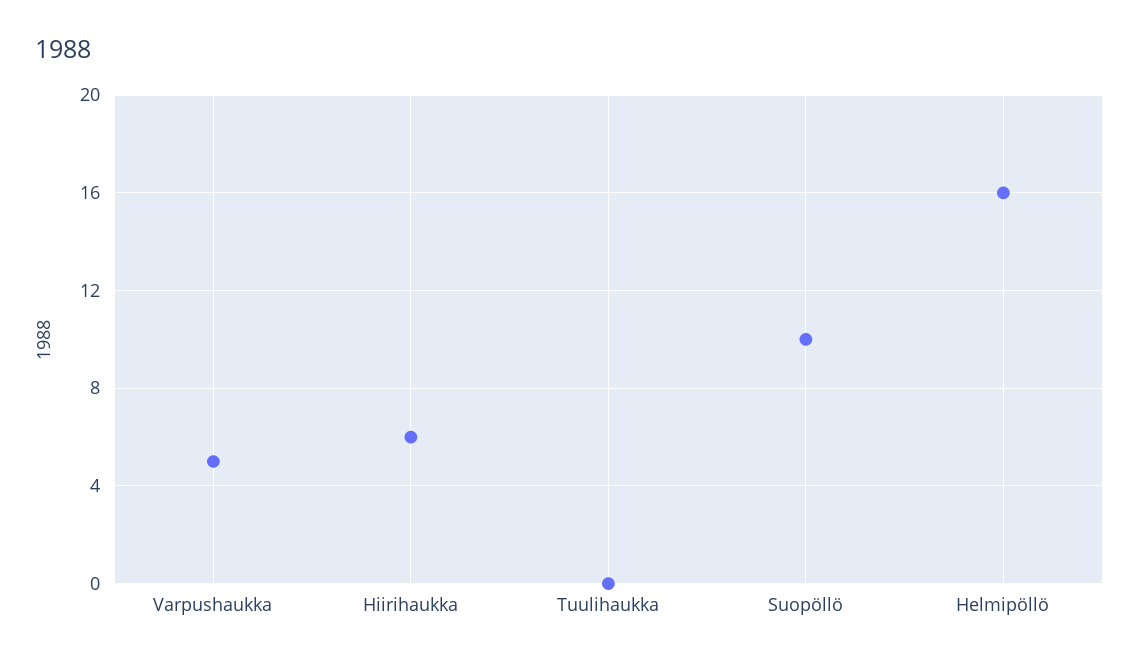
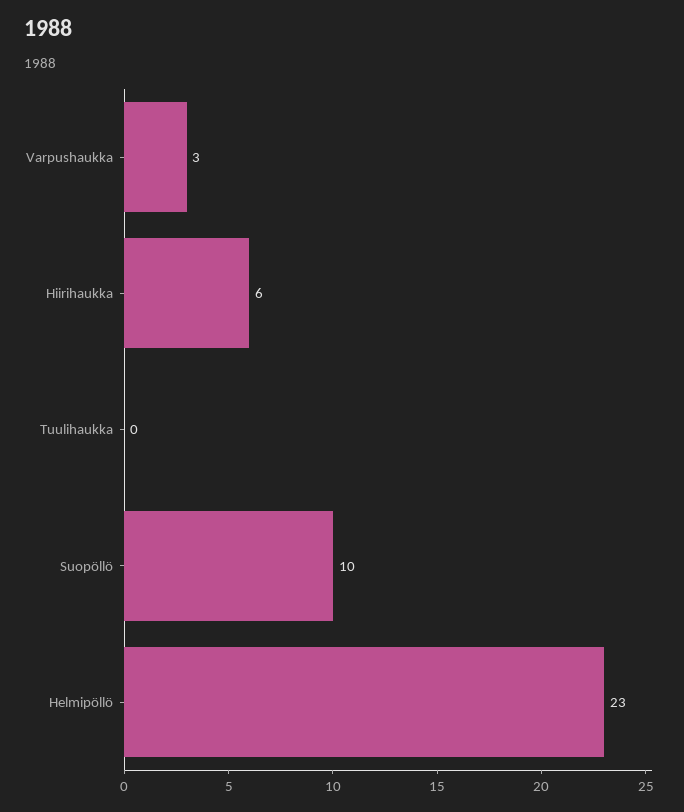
Varpushaukka: 5 -> 3
Helmipöllö: 16 -> 23

